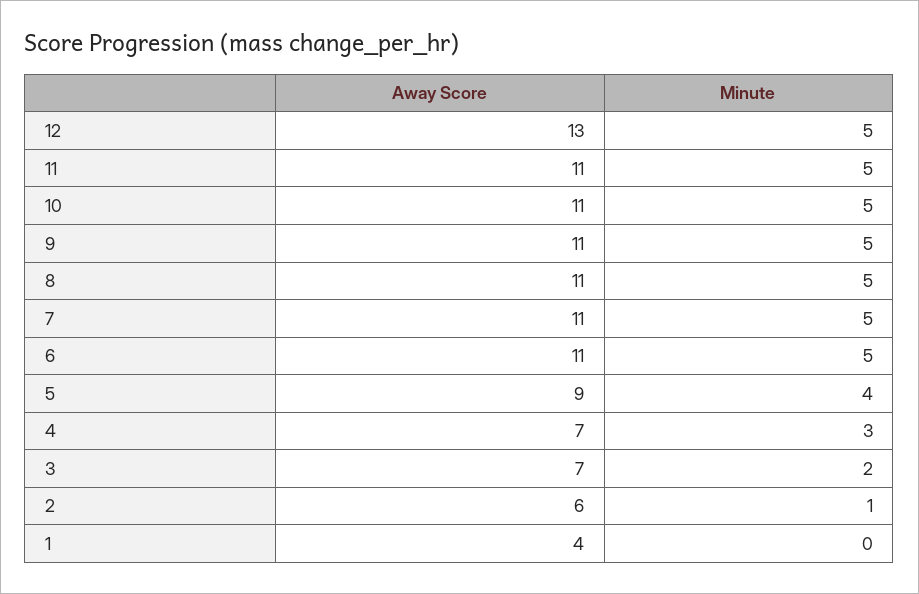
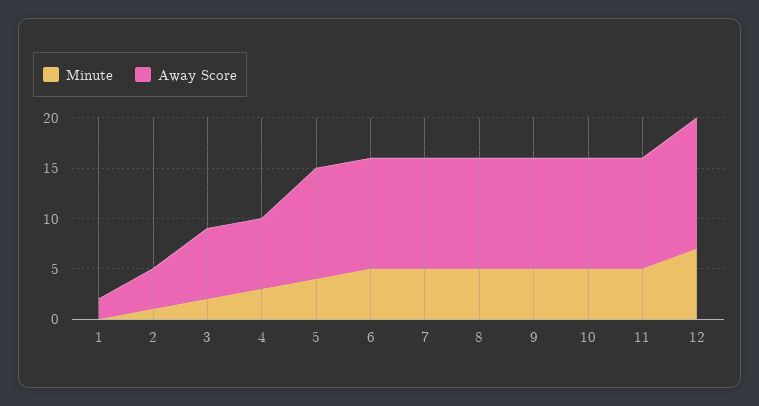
Minute, 12: 5 -> 7
Away Score, 5: 9 -> 11
Away Score, 2: 6 -> 4
Away Score, 1: 4 -> 2

